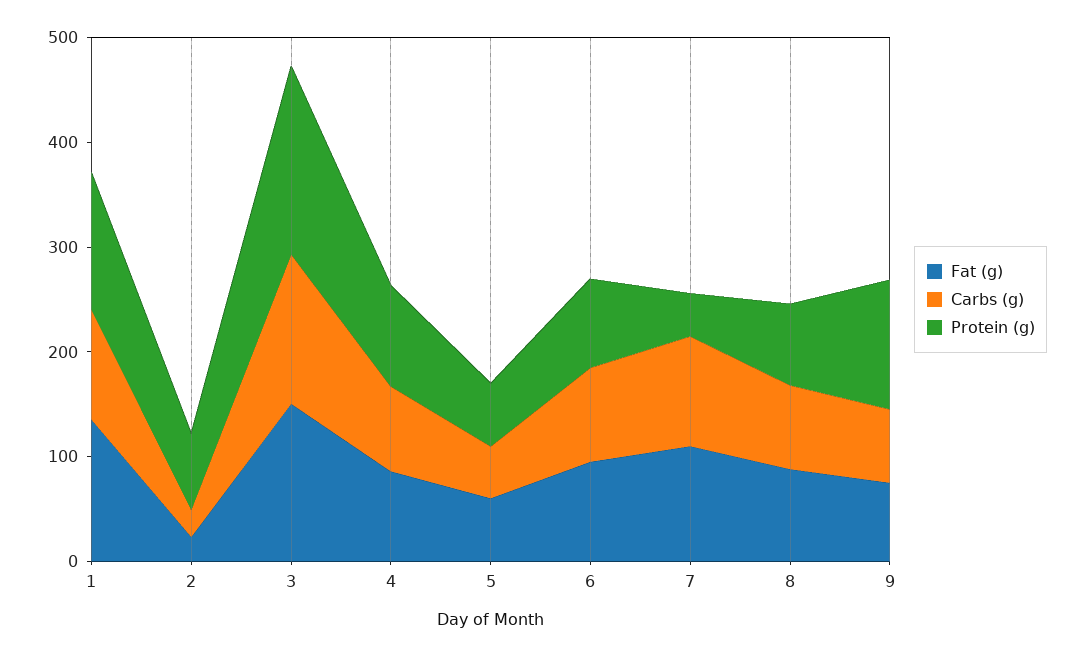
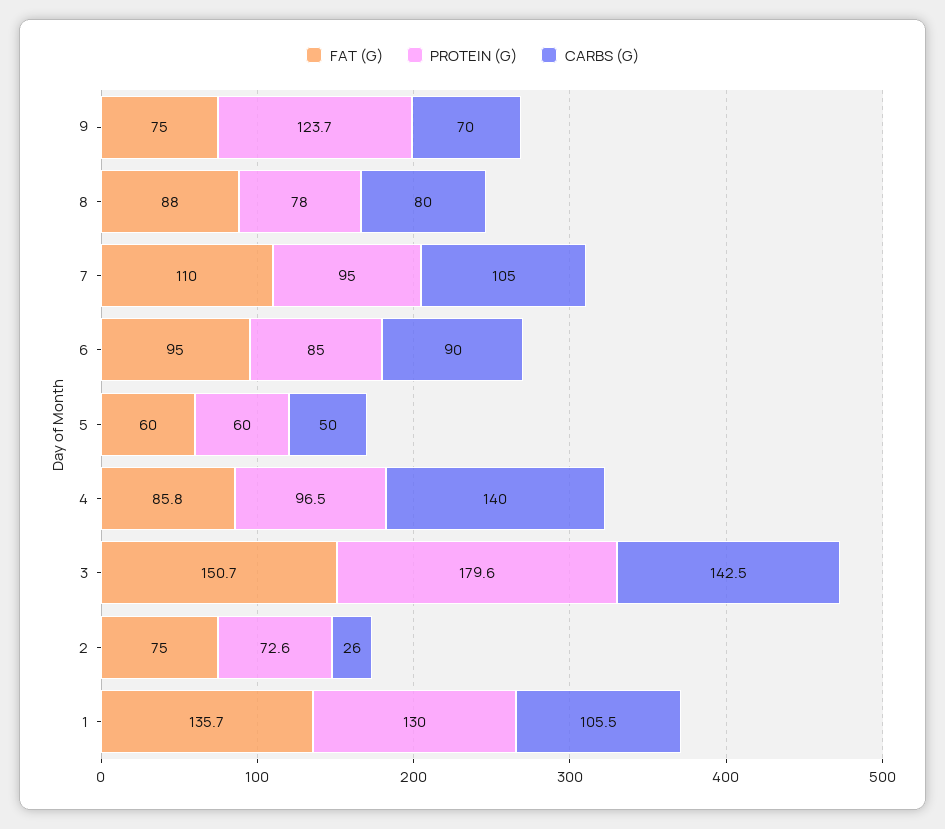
Fat (g), 2: 20 -> 75
Carbs (g), 4: 80 -> 140
Protein (g), 7: 40 -> 95

